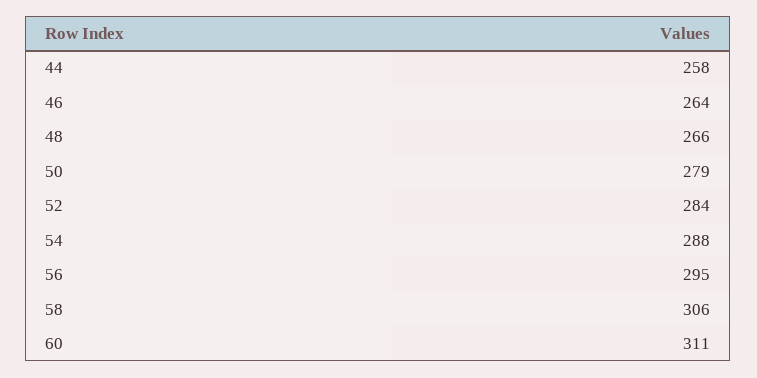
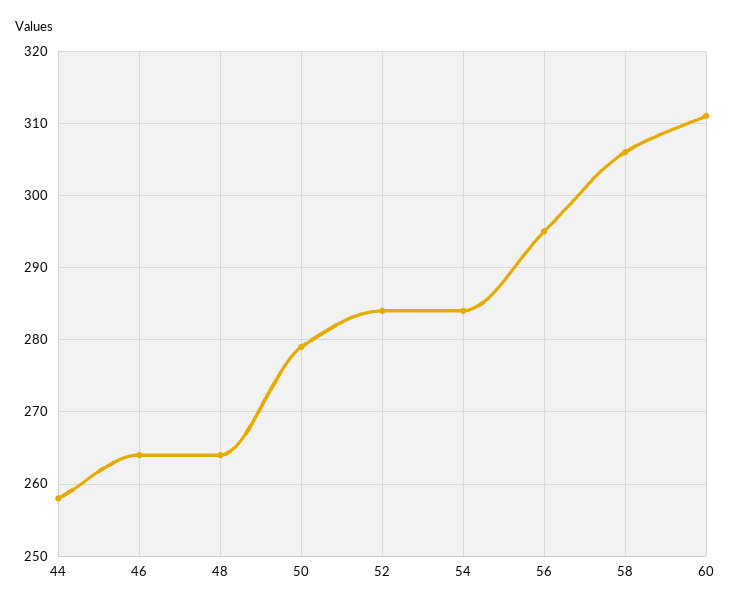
48: 266 -> 264
54: 288 -> 284

